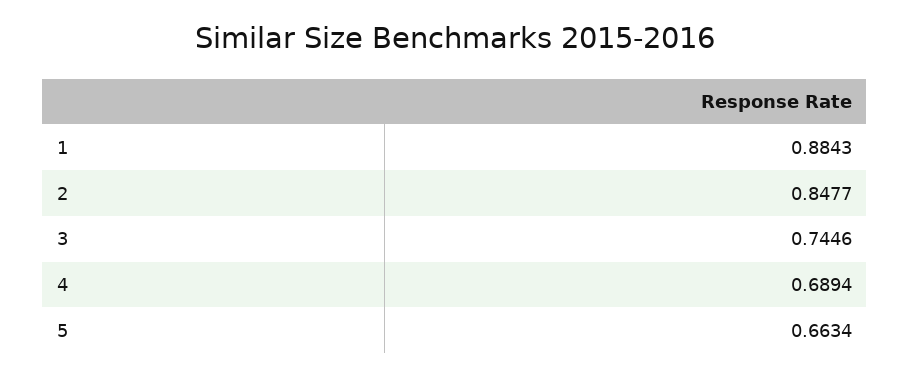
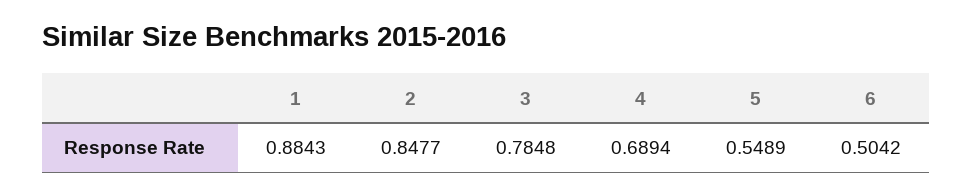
3: 0.7446 -> 0.7848
5: 0.6634 -> 0.5489
6: none -> 0.5042

